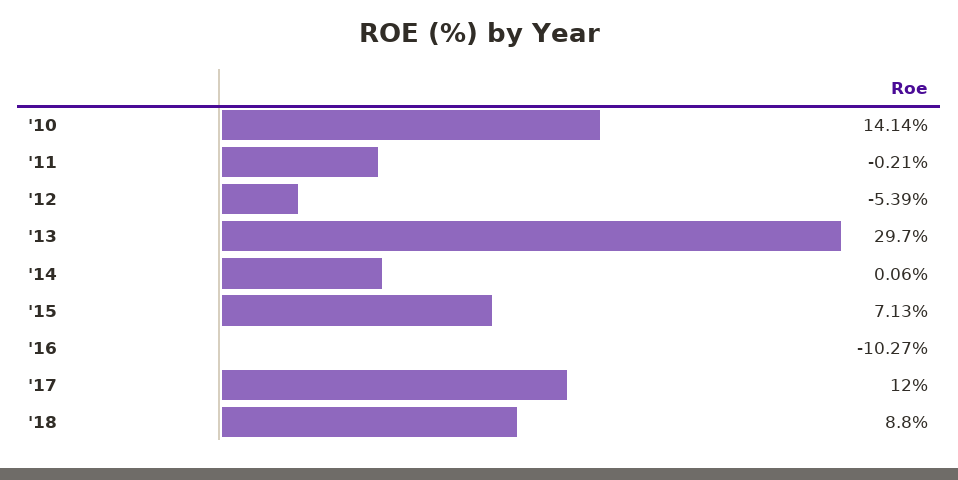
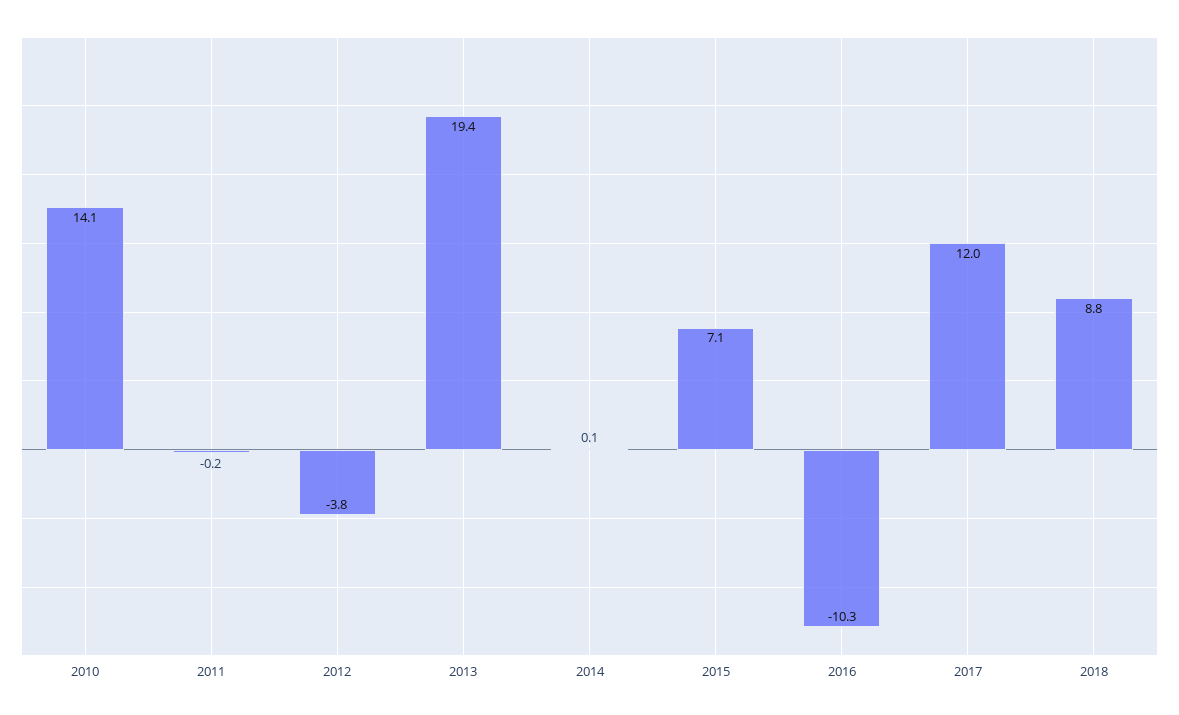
'12: -5.39 -> -3.8
'13: 29.7 -> 19.4

